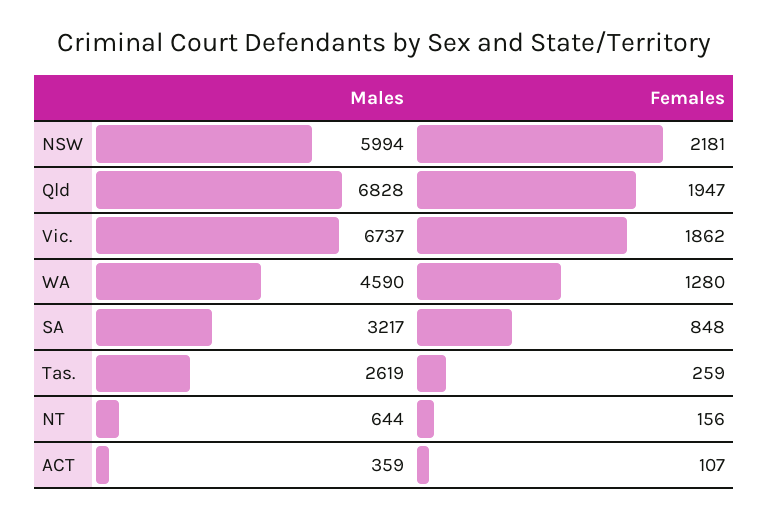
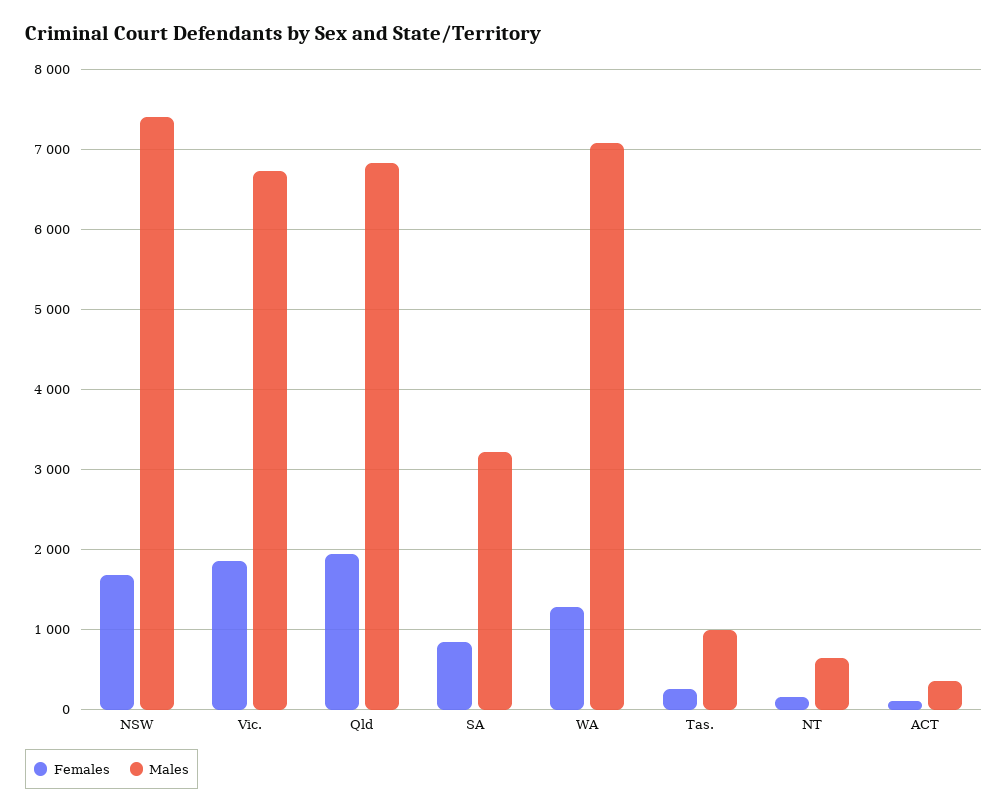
Males, NSW: 5994 -> 7400
Females, NSW: 2181 -> 1700
Males, WA: 4590 -> 7100
Males, Tas.: 2619 -> 1000

